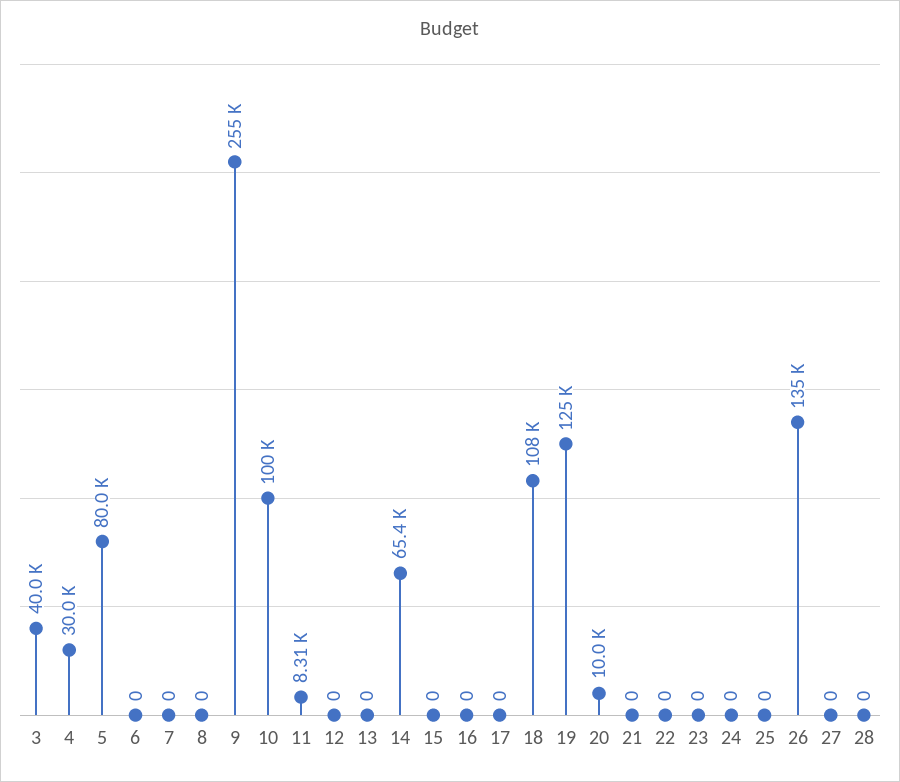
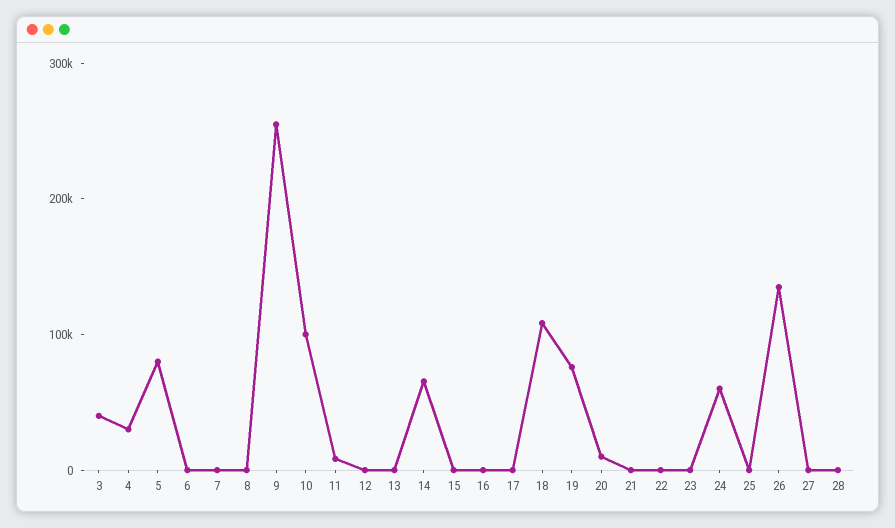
19: 125000 -> 80000
24: 0 -> 60000

